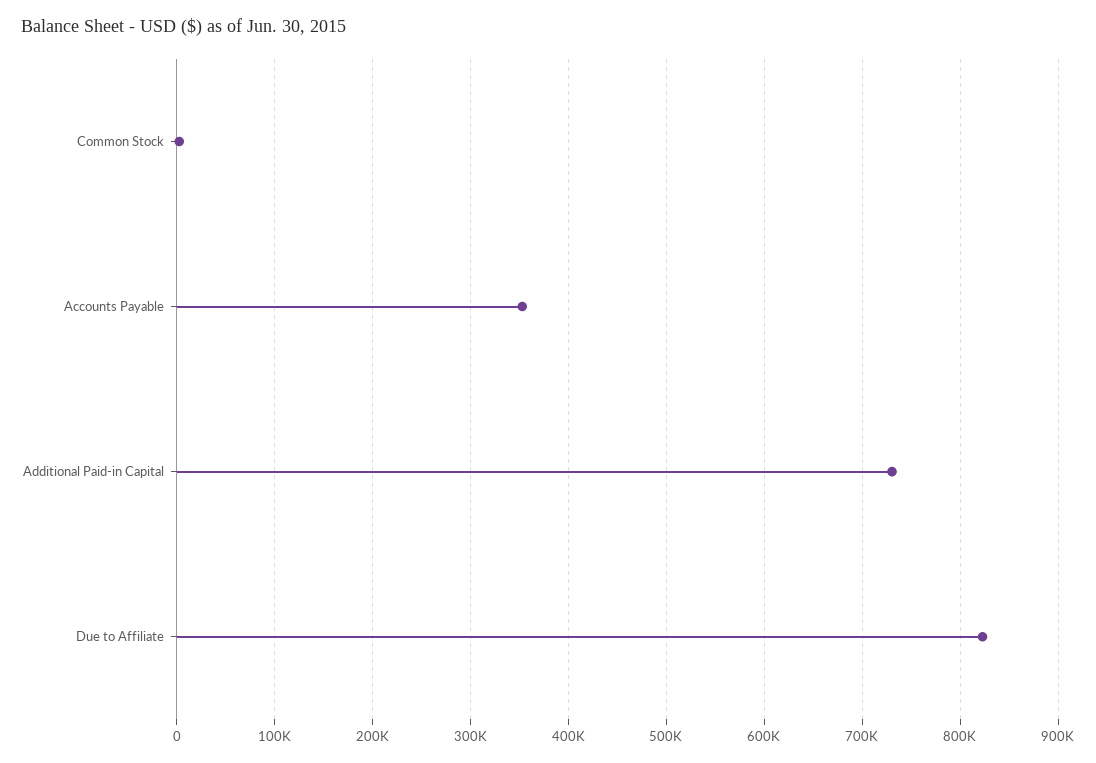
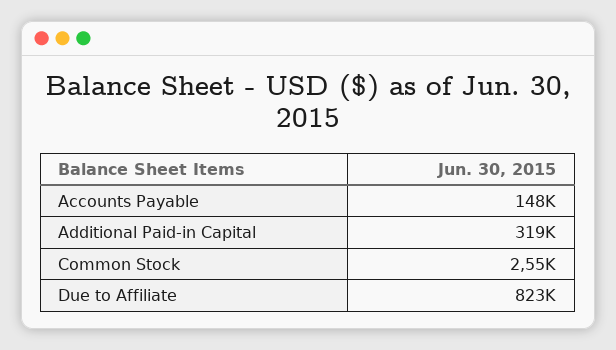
Accounts Payable: 350000 -> 148000
Additional Paid-in Capital: 730000 -> 319000

